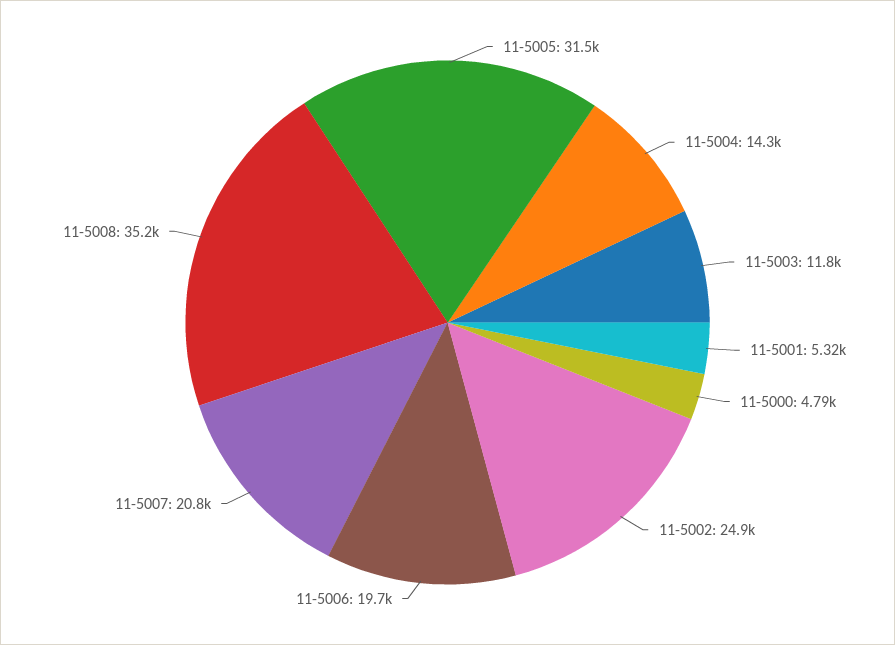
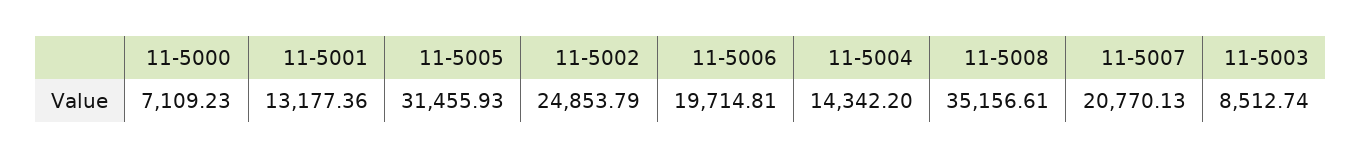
11-5003: 11800 -> 8512.74
11-5001: 5320 -> 13177.36
11-5000: 4790 -> 7109.23

